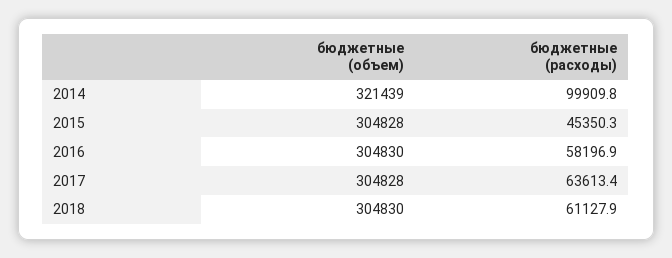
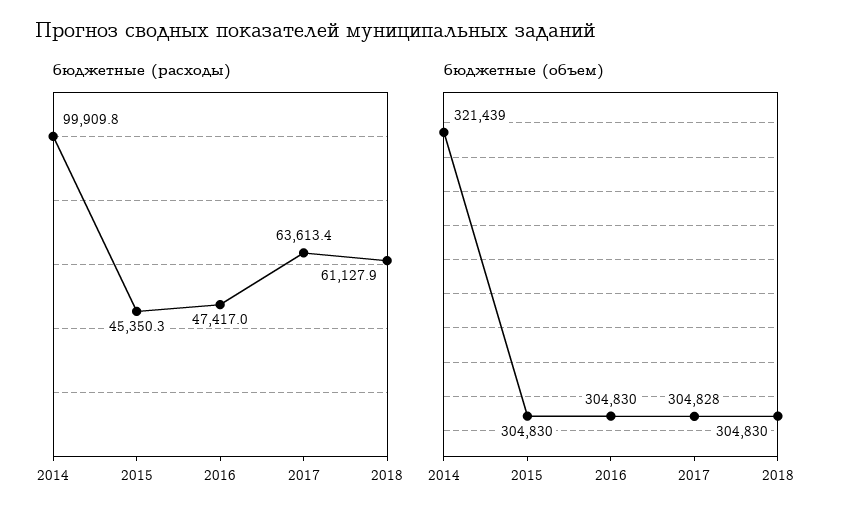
бюджетные (объем), 2015: 304828 -> 304830
бюджетные (расходы), 2016: 58196.9 -> 47417

